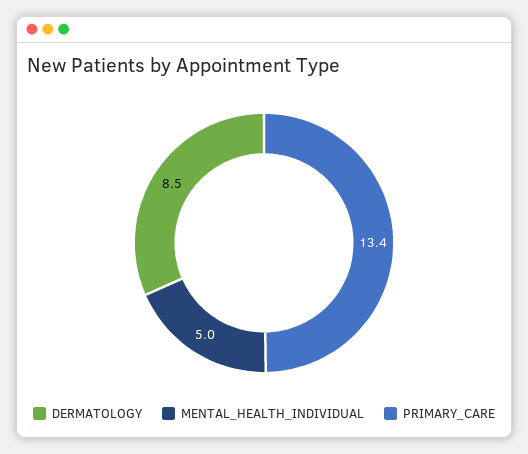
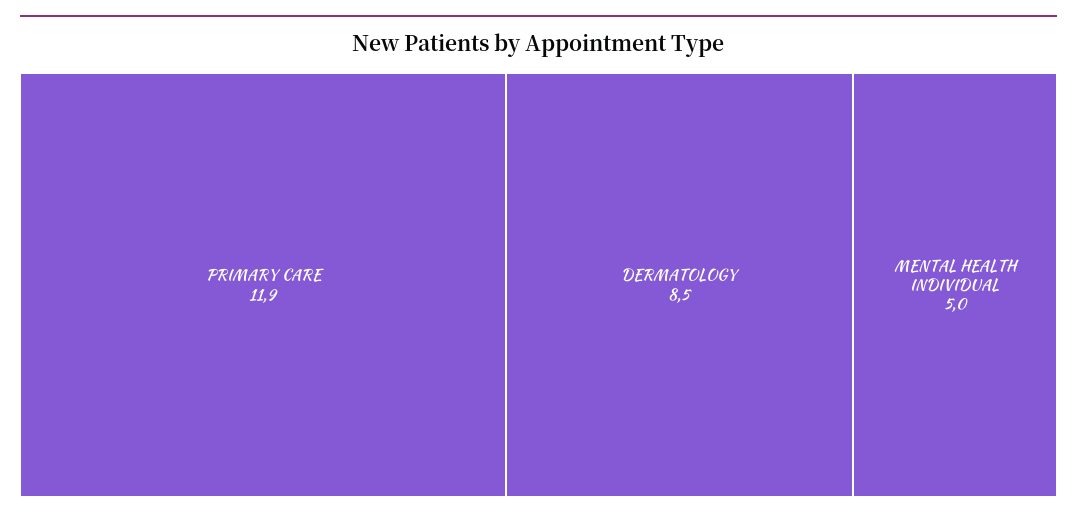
PRIMARY_CARE: 13.4 -> 11.9

